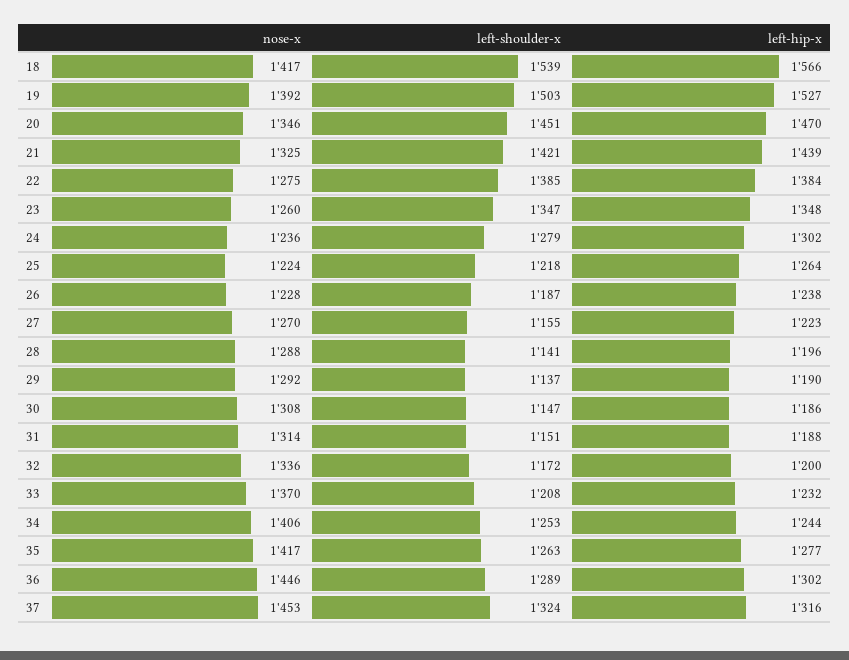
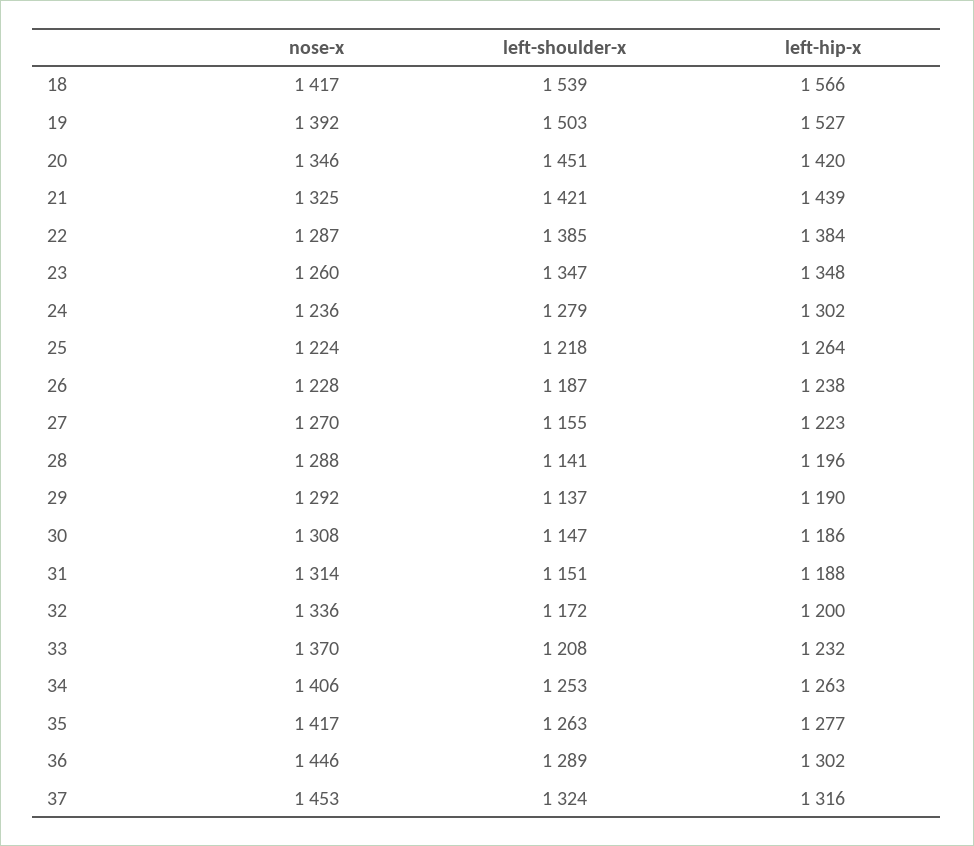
left-hip-x, 20: 1470 -> 1420
nose-x, 22: 1275 -> 1287
left-hip-x, 34: 1244 -> 1263

